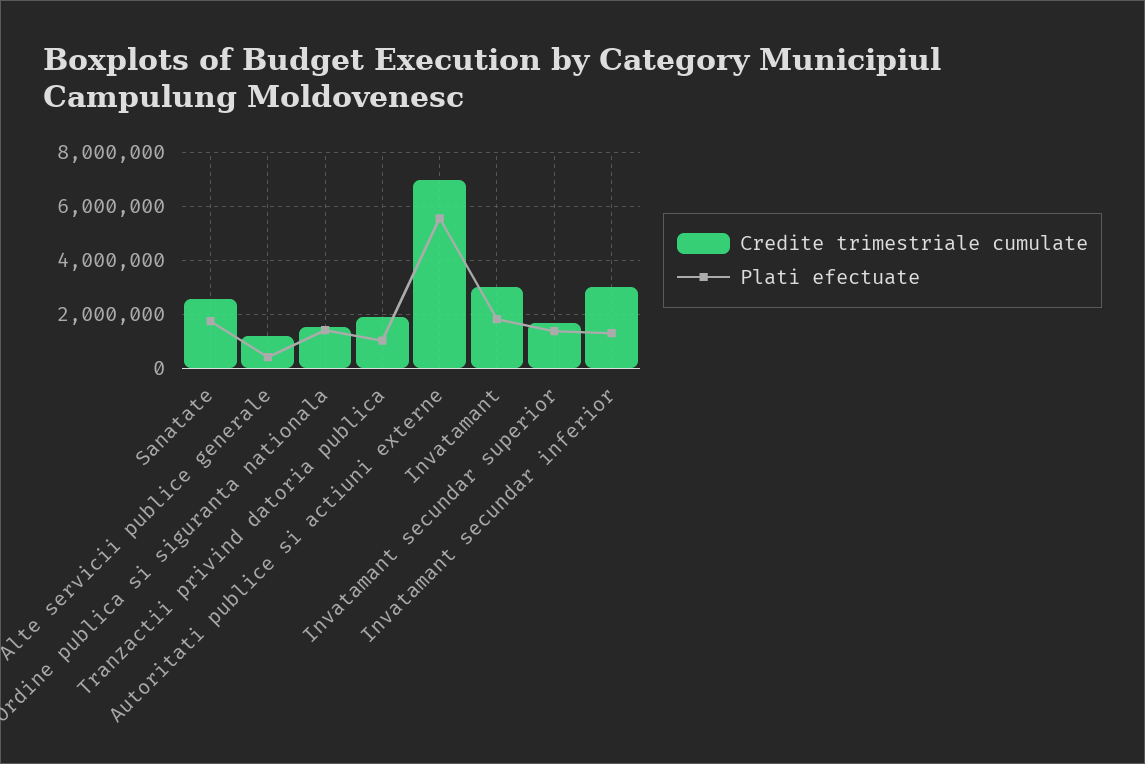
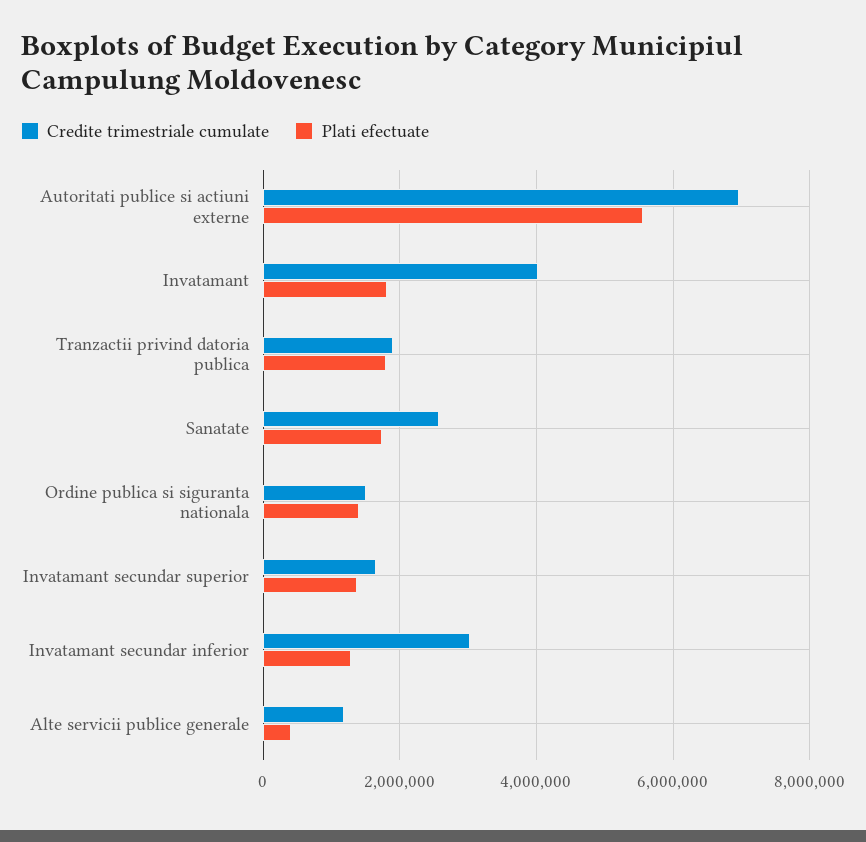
Plati efectuate, Tranzactii privind datoria publica: 1000000 -> 1800000
Credite trimestriale cumulate, Invatamant: 3000000 -> 4000000

